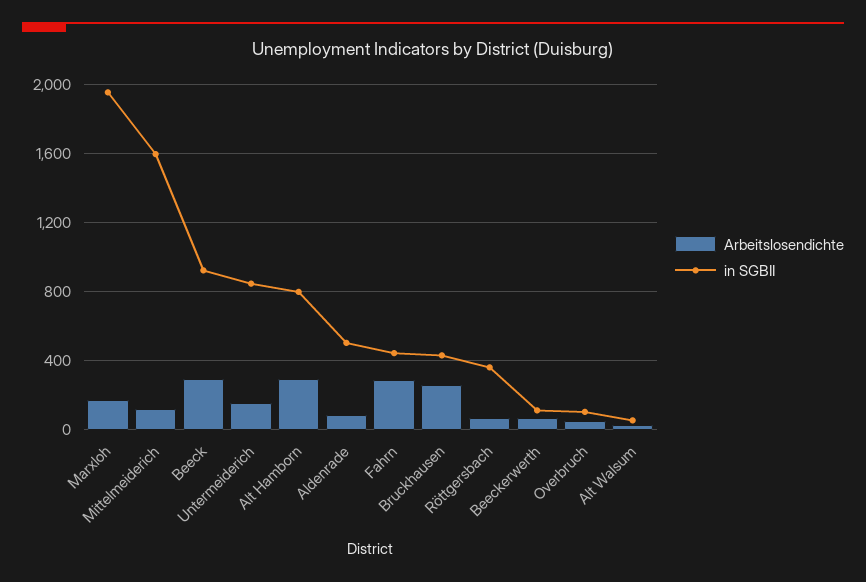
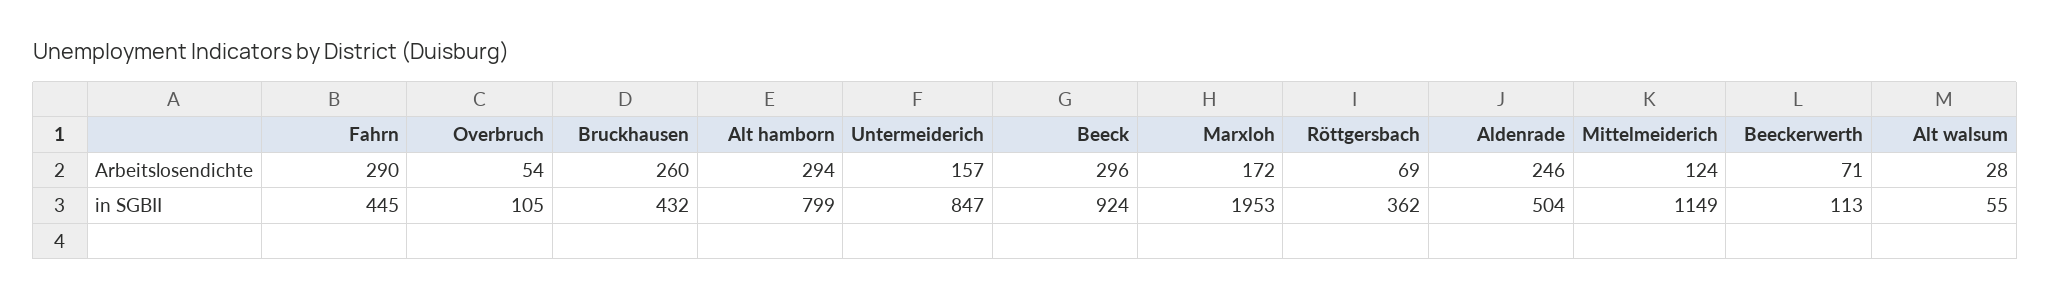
in SGBII, Mittelmeiderich: 1600 -> 1149
Arbeitslosendichte, Aldenrade: 100 -> 246

